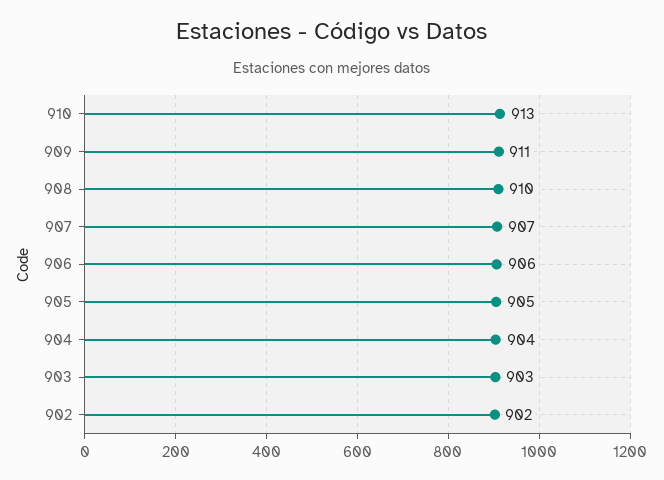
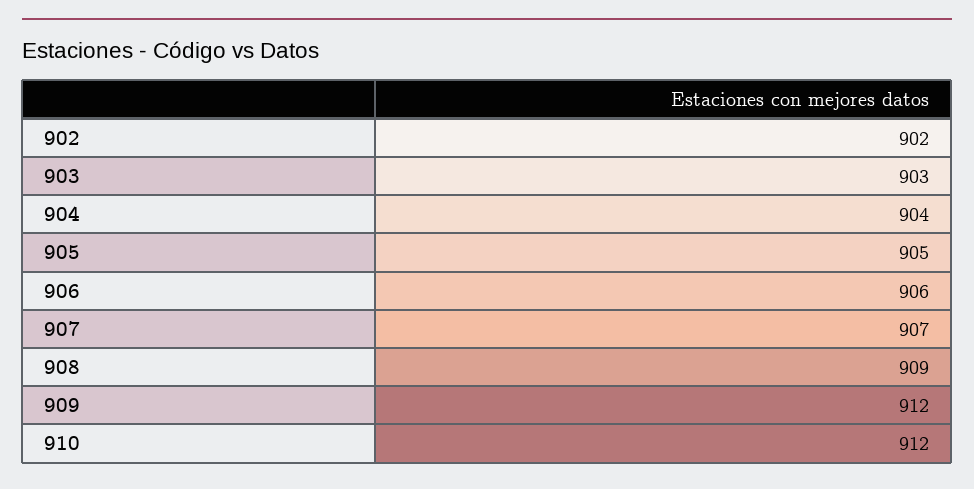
910: 913 -> 912
909: 911 -> 912
908: 910 -> 909

